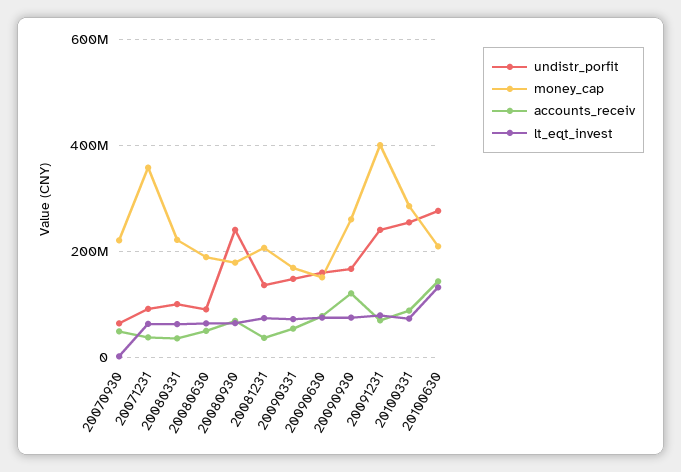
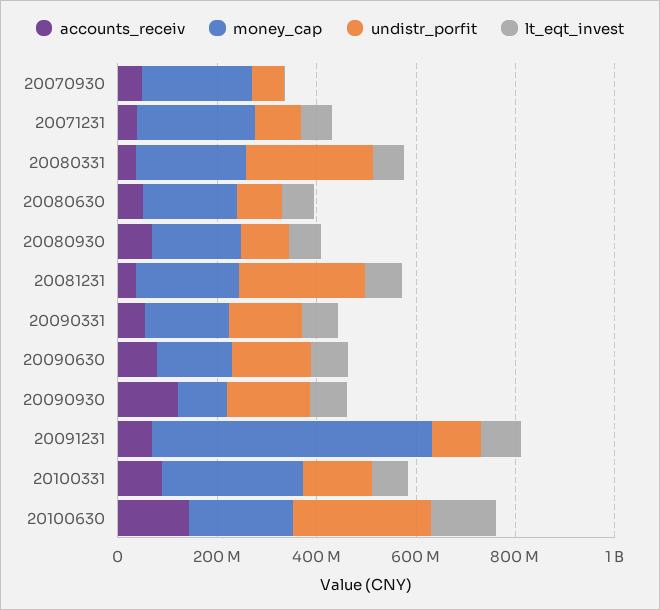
money_cap, 20071231: 360000000 -> 250000000
undistr_porfit, 20080331: 100000000 -> 250000000
undistr_porfit, 20080930: 240000000 -> 100000000
undistr_porfit, 20081231: 140000000 -> 250000000
money_cap, 20090930: 260000000 -> 100000000
undistr_porfit, 20091231: 240000000 -> 100000000
money_cap, 20091231: 400000000 -> 550000000
undistr_porfit, 20100331: 260000000 -> 150000000

